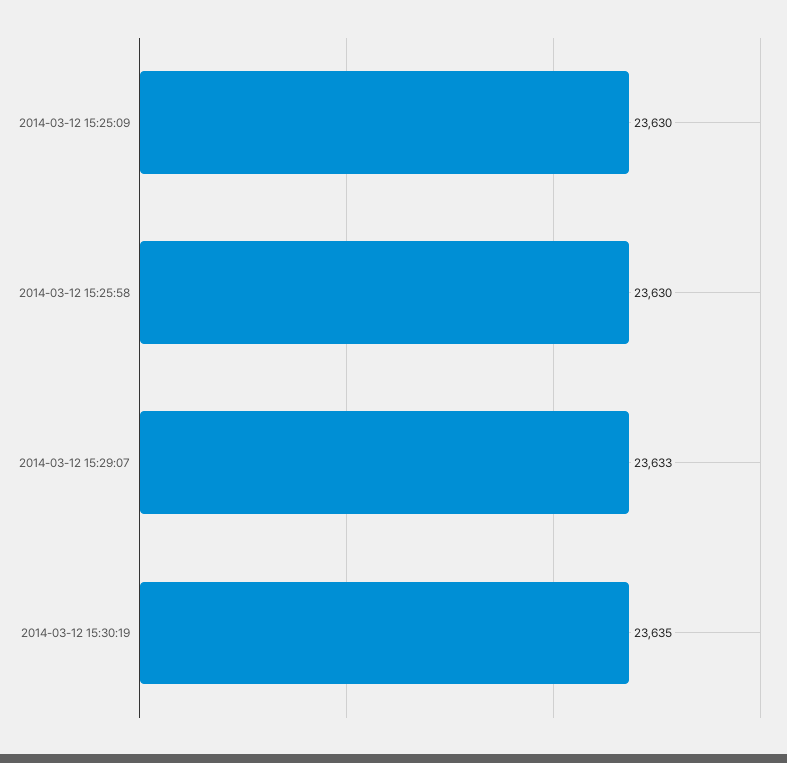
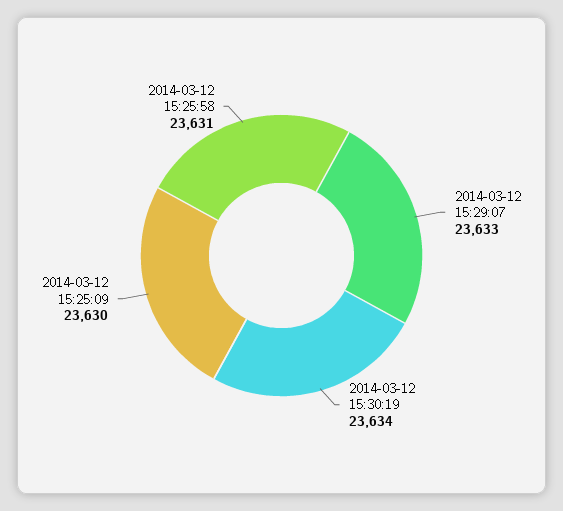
2014-03-12 15:25:58: 23630 -> 23631
2014-03-12 15:30:19: 23635 -> 23634

